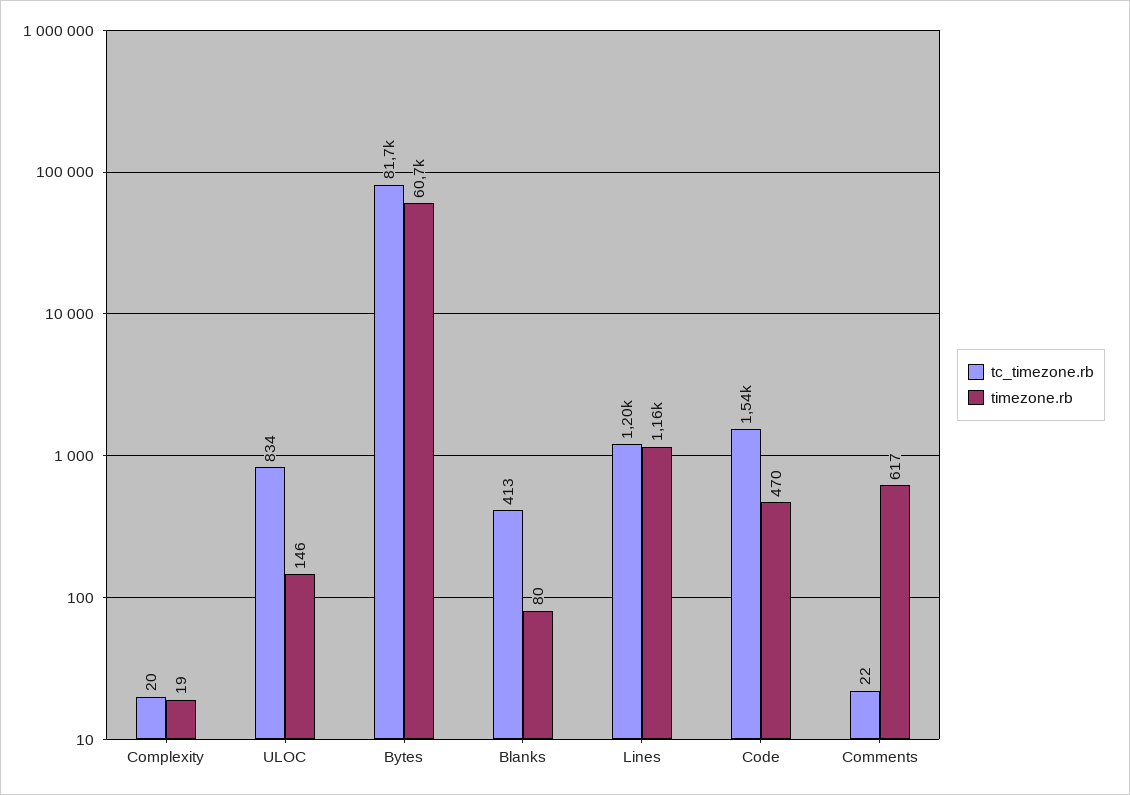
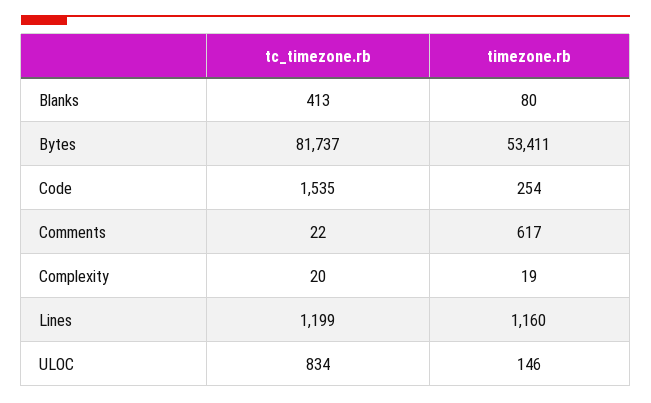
timezone.rb, Bytes: 60700 -> 53411
timezone.rb, Code: 470 -> 254

